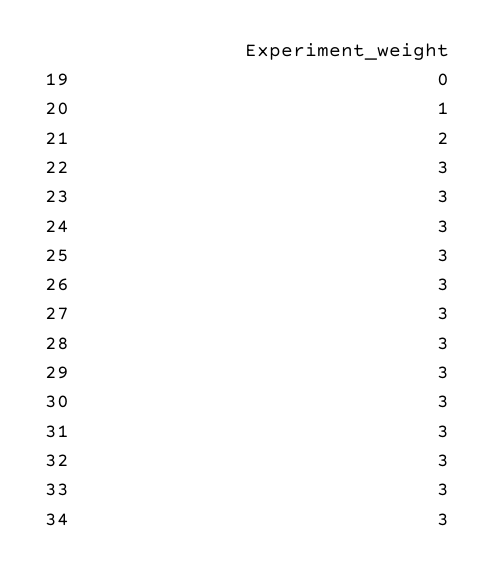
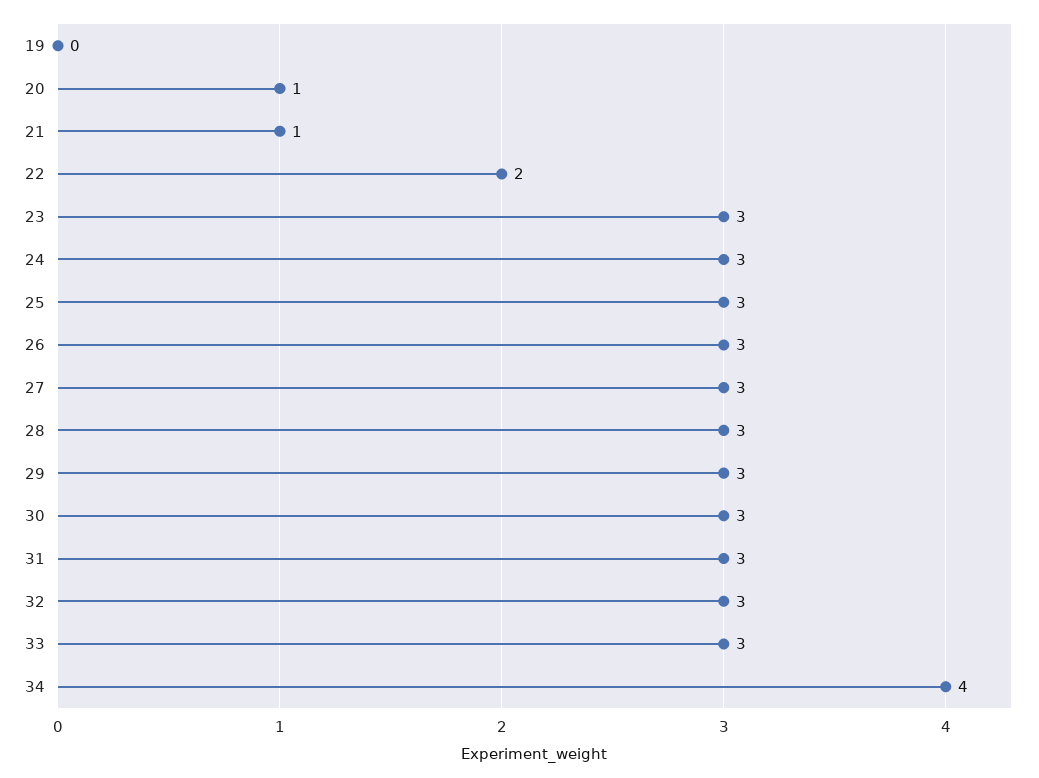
21: 2 -> 1
22: 3 -> 2
34: 3 -> 4

